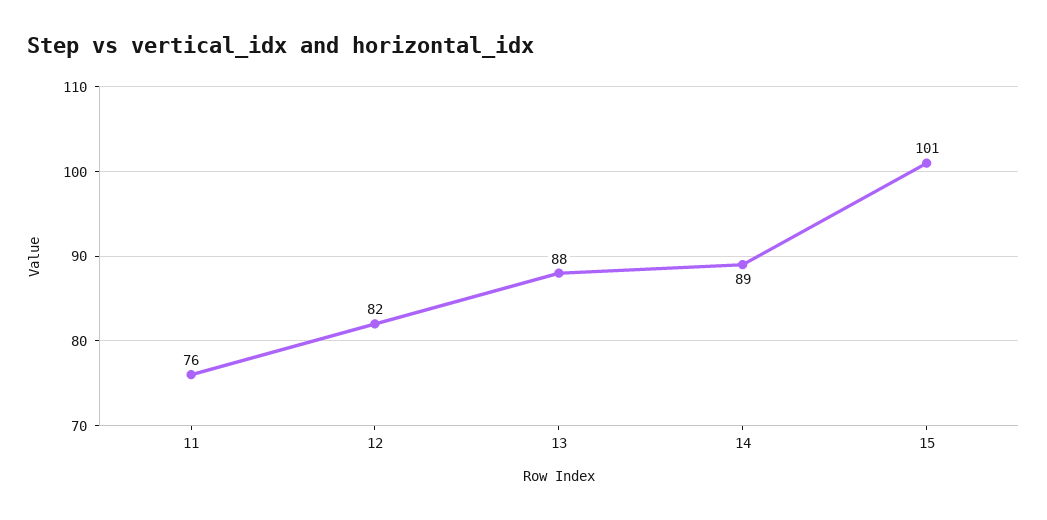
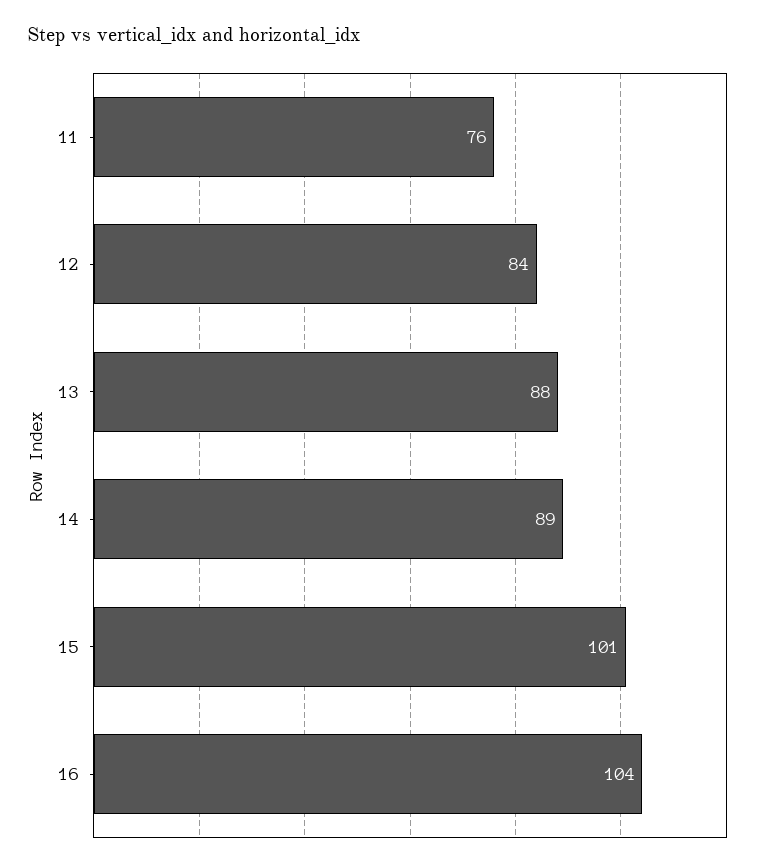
12: 82 -> 84
16: none -> 104

